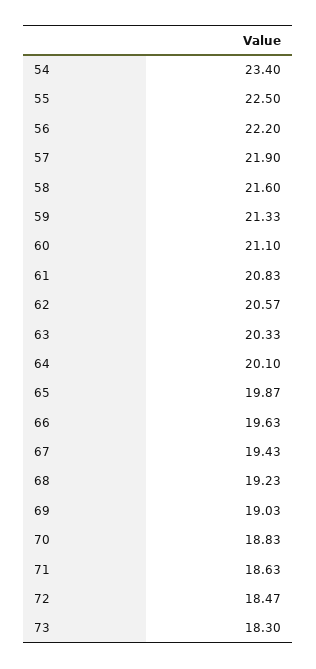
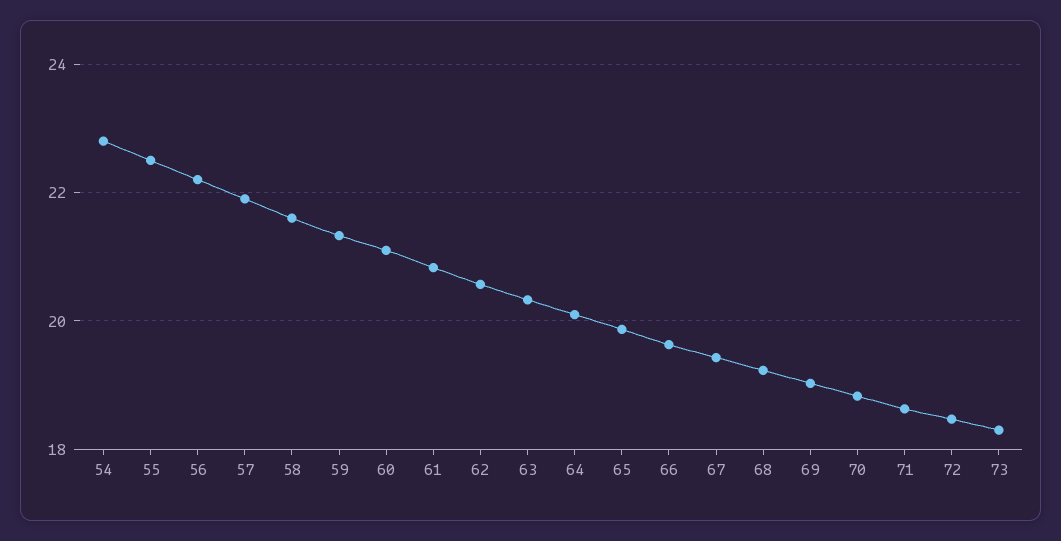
54: 23.4 -> 22.8

